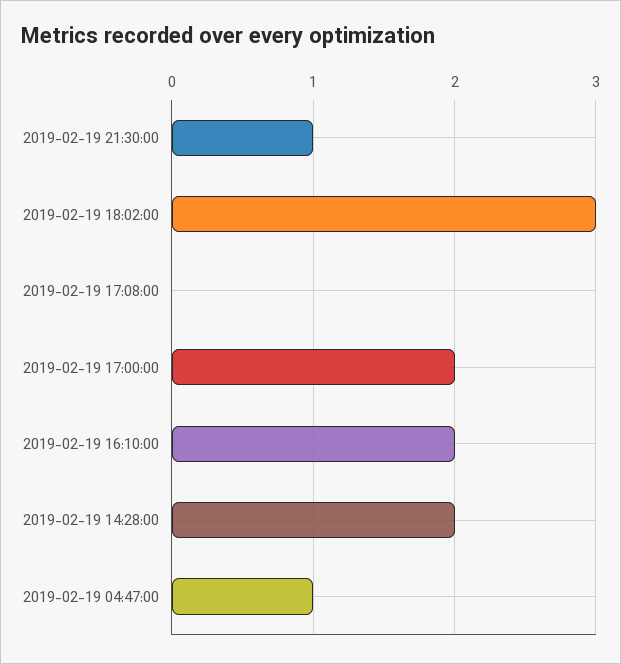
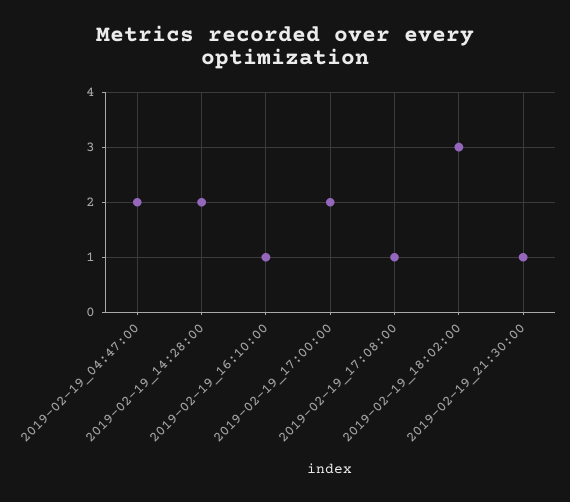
2019-02-19 17:08:00: 0 -> 1
2019-02-19 16:10:00: 2 -> 1
2019-02-19 04:47:00: 1 -> 2

